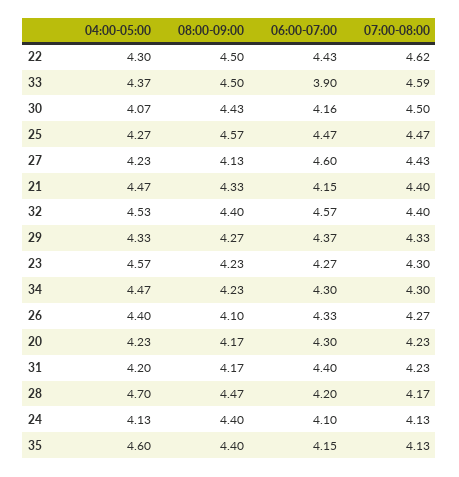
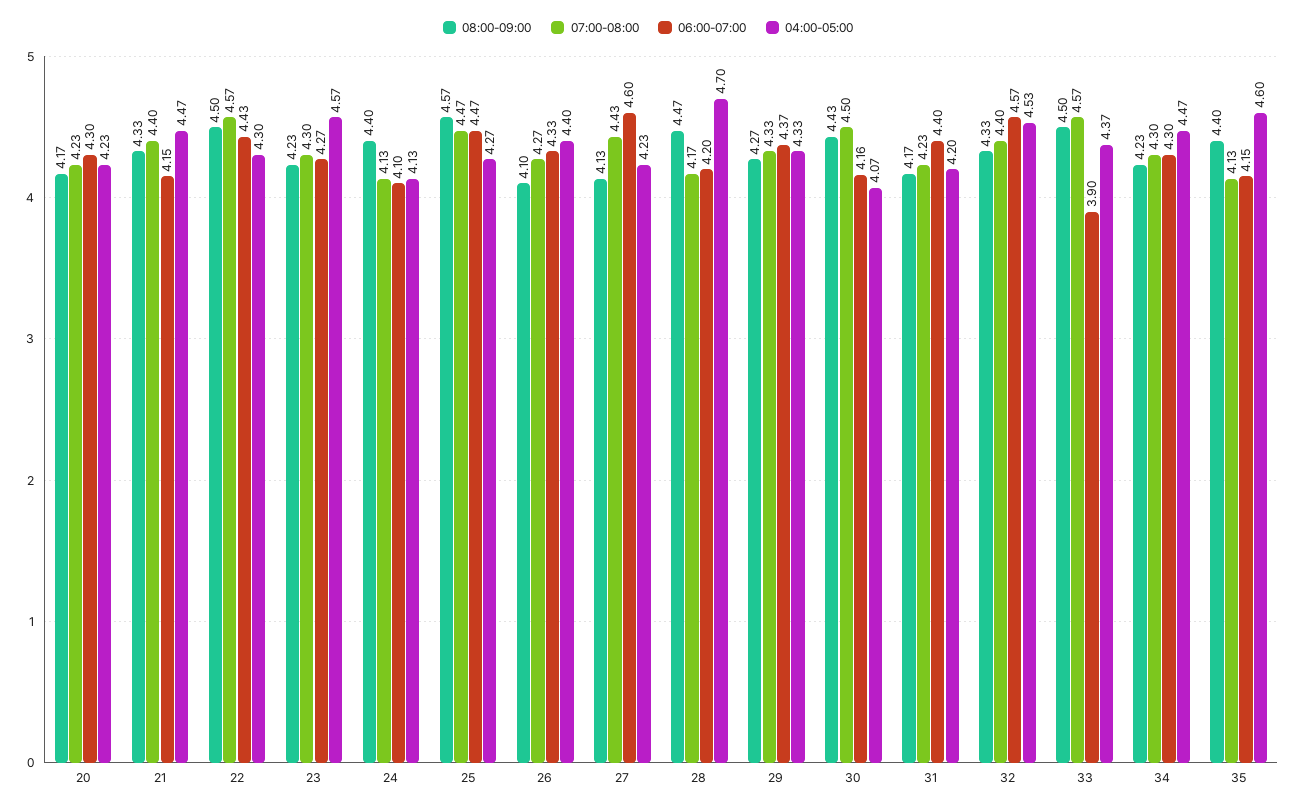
07:00-08:00, 22: 4.62 -> 4.57
07:00-08:00, 33: 4.59 -> 4.57
08:00-09:00, 32: 4.4 -> 4.33

